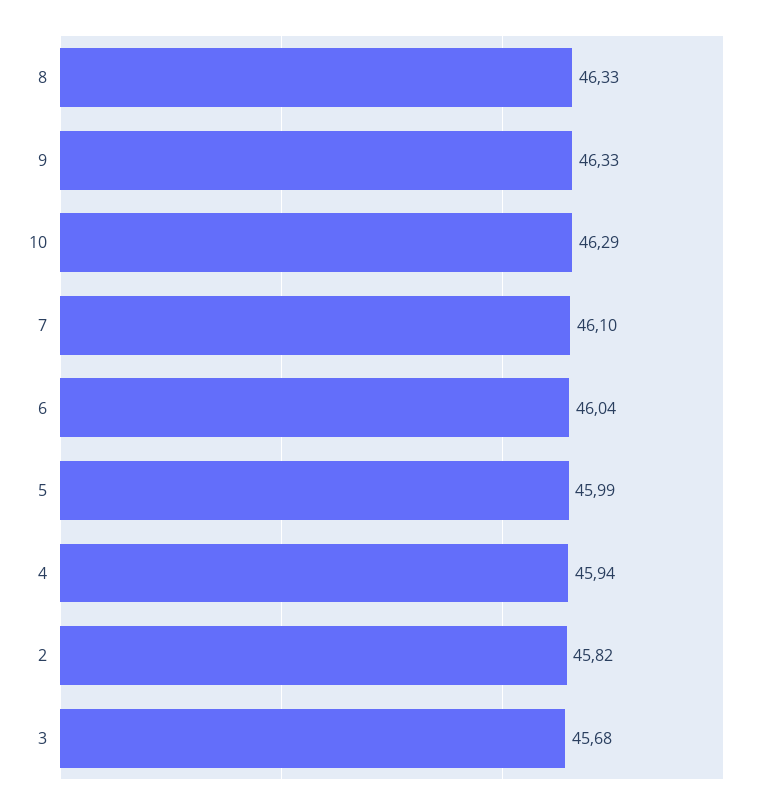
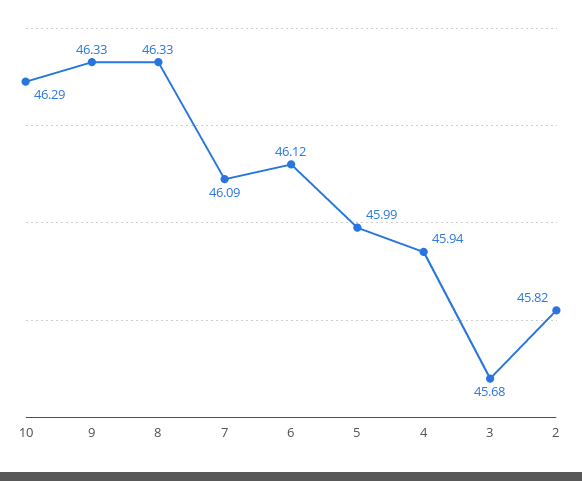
7: 46.1 -> 46.09
6: 46.04 -> 46.12

